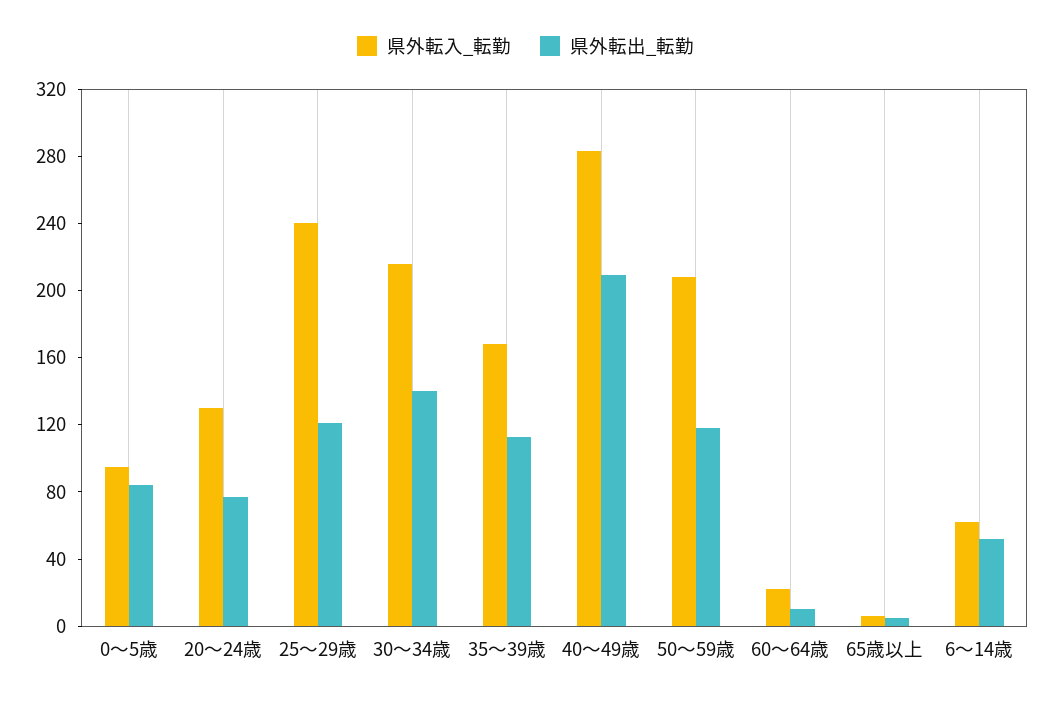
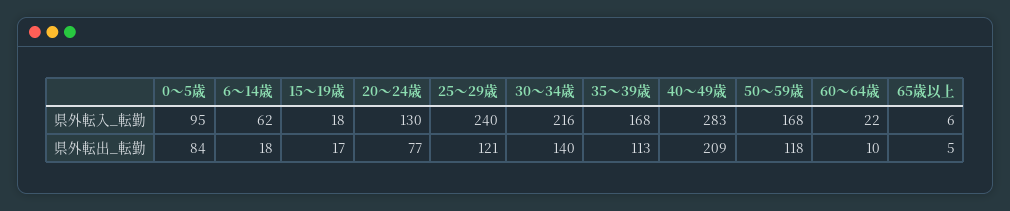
県外転入_転勤, 50～59歳: 210 -> 168
県外転出_転勤, 6～14歳: 50 -> 18
県外転入_転勤, 15～19歳: none -> 18
県外転出_転勤, 15～19歳: none -> 17

